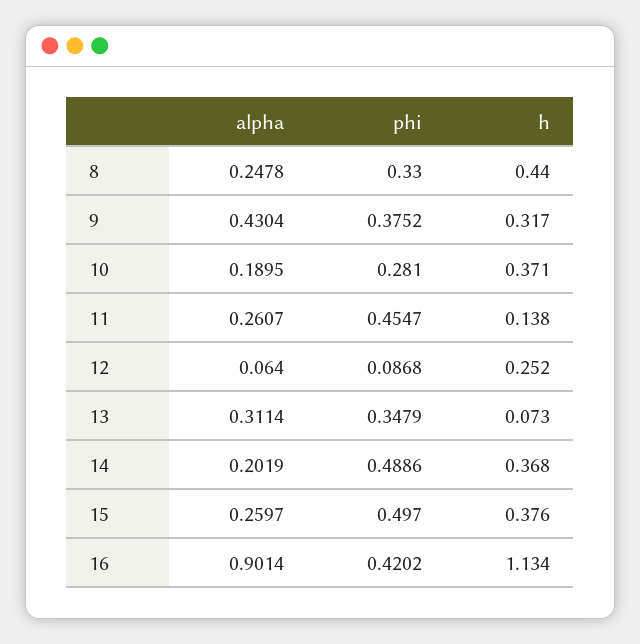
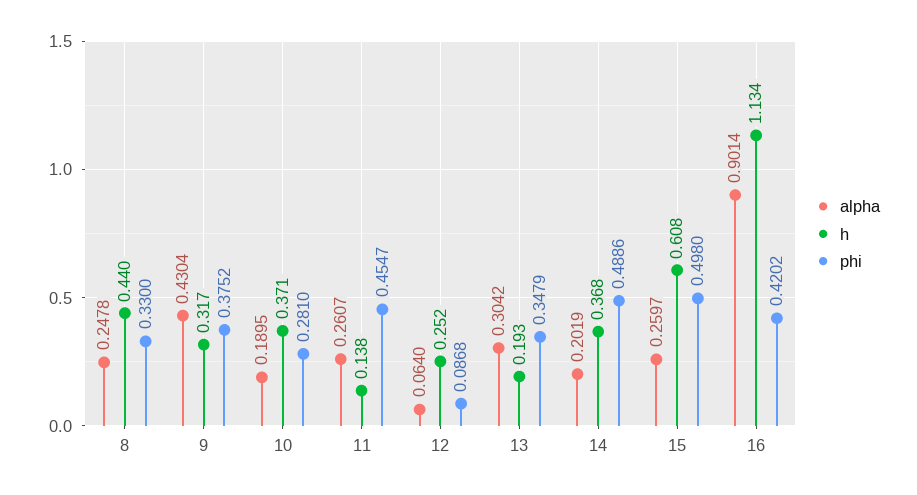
alpha, 13: 0.3114 -> 0.3042
h, 13: 0.073 -> 0.193
phi, 15: 0.497 -> 0.498
h, 15: 0.376 -> 0.608

